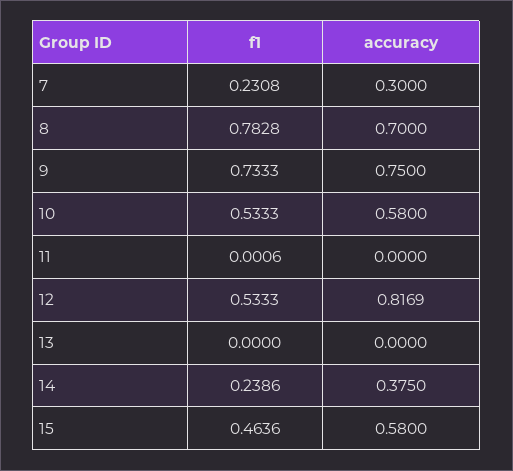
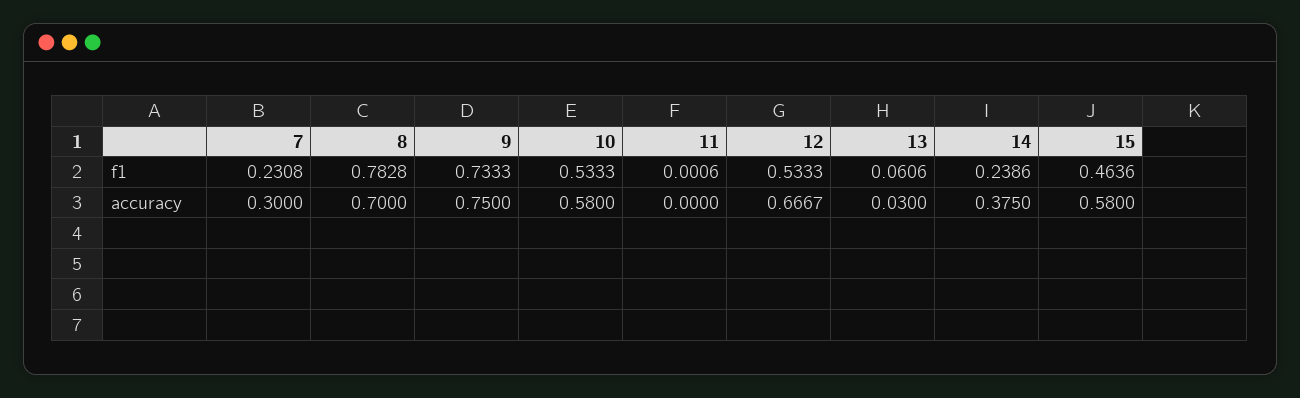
accuracy, 12: 0.8169 -> 0.6667
f1, 13: 0 -> 0.0606
accuracy, 13: 0 -> 0.03

